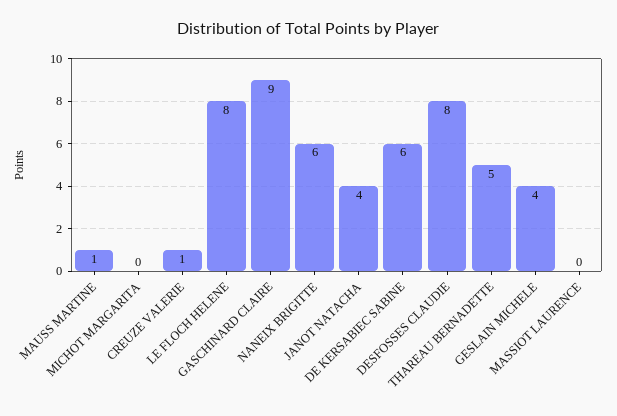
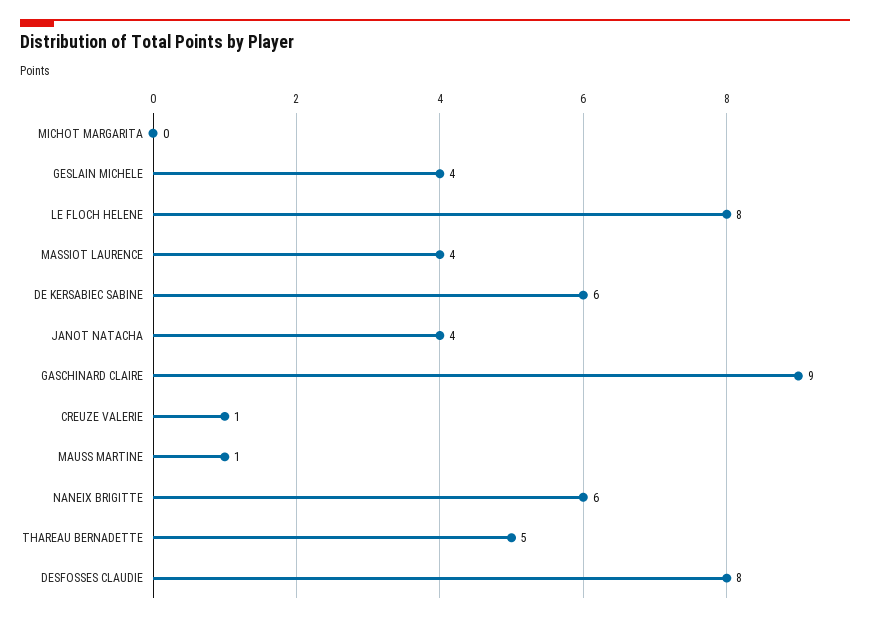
MASSIOT LAURENCE: 0 -> 4

